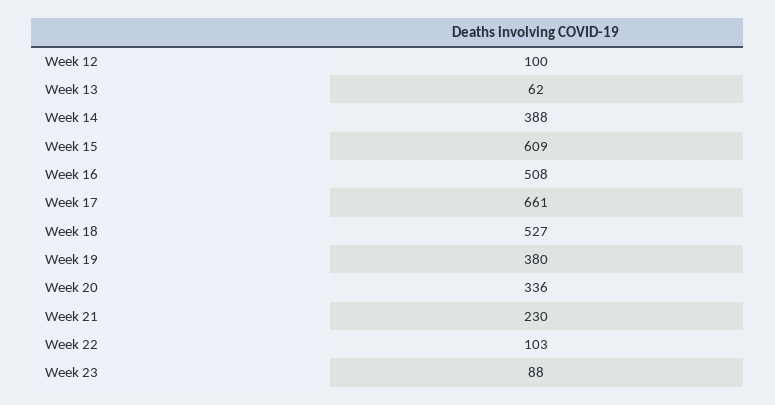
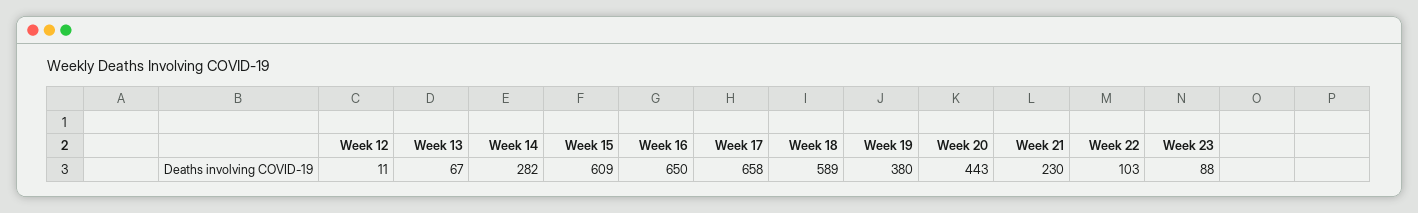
Week 12: 100 -> 11
Week 13: 62 -> 67
Week 14: 388 -> 282
Week 16: 508 -> 650
Week 17: 661 -> 658
Week 18: 527 -> 589
Week 20: 336 -> 443

